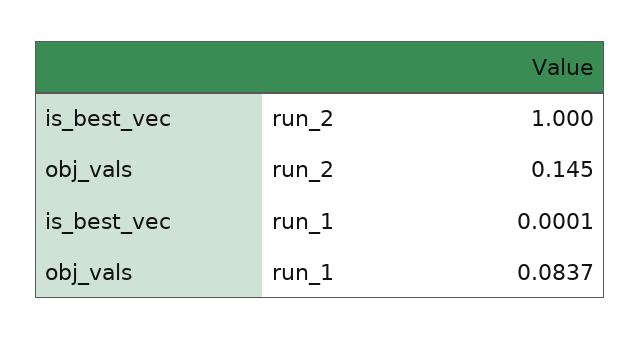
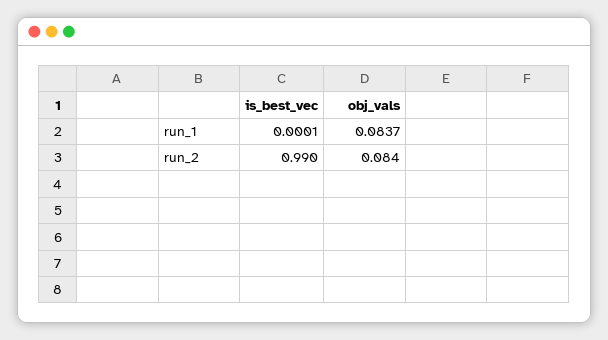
is_best_vec, run_2: 1 -> 0.99
obj_vals, run_2: 0.145 -> 0.084

